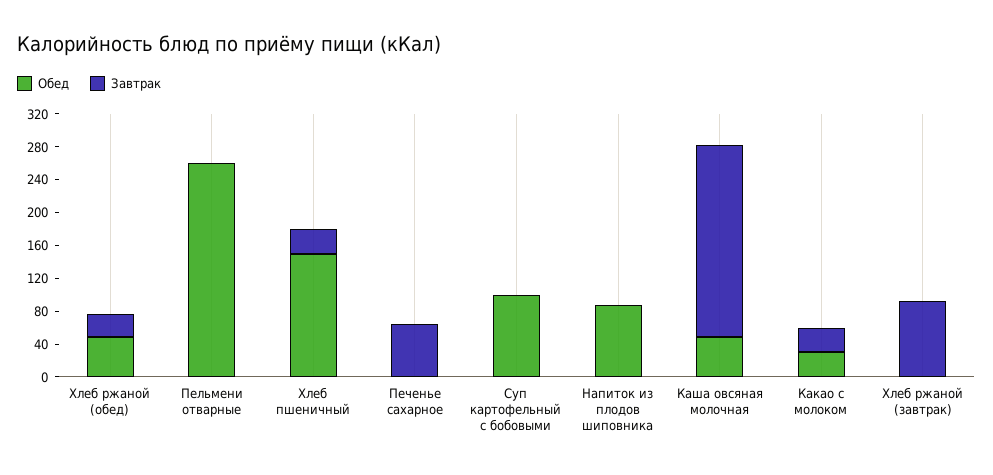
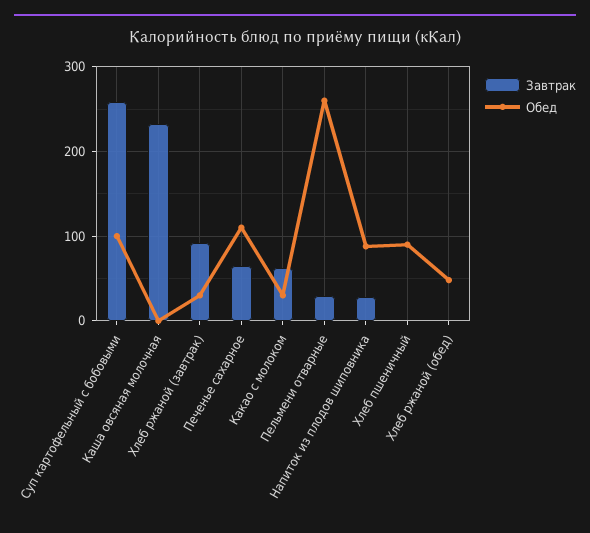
Завтрак, Хлеб ржаной (обед): 30 -> 0
Завтрак, Пельмени отварные: 0 -> 30
Обед, Хлеб пшеничный: 150 -> 90
Завтрак, Хлеб пшеничный: 30 -> 0
Обед, Печенье сахарное: 0 -> 110
Завтрак, Суп картофельный с бобовыми: 0 -> 260
Завтрак, Напиток из плодов шиповника: 0 -> 30
Обед, Каша овсяная молочная: 50 -> 0
Завтрак, Какао с молоком: 30 -> 60
Обед, Хлеб ржаной (завтрак): 0 -> 30

